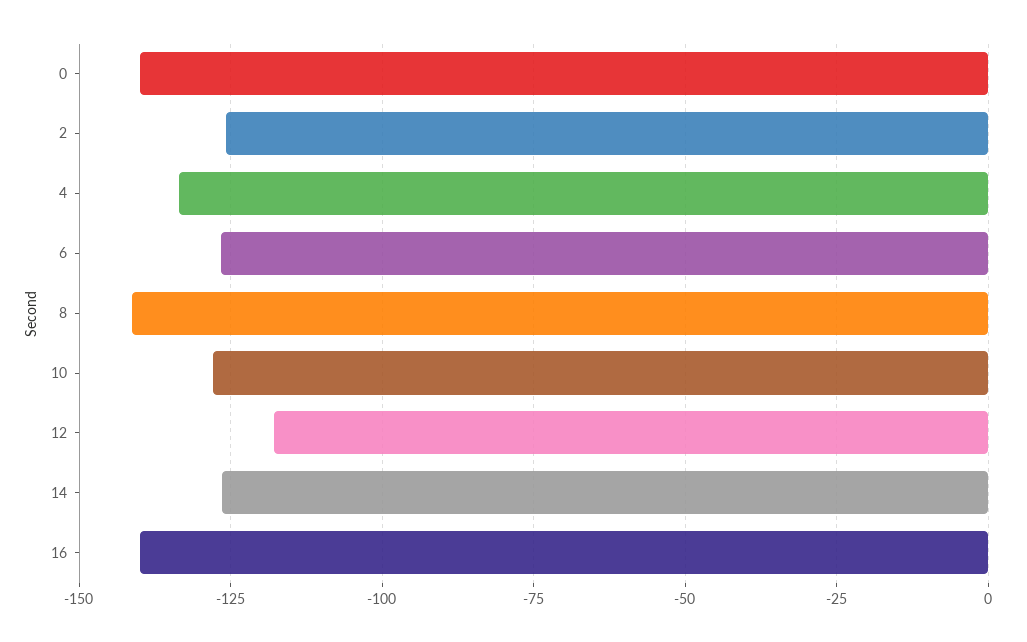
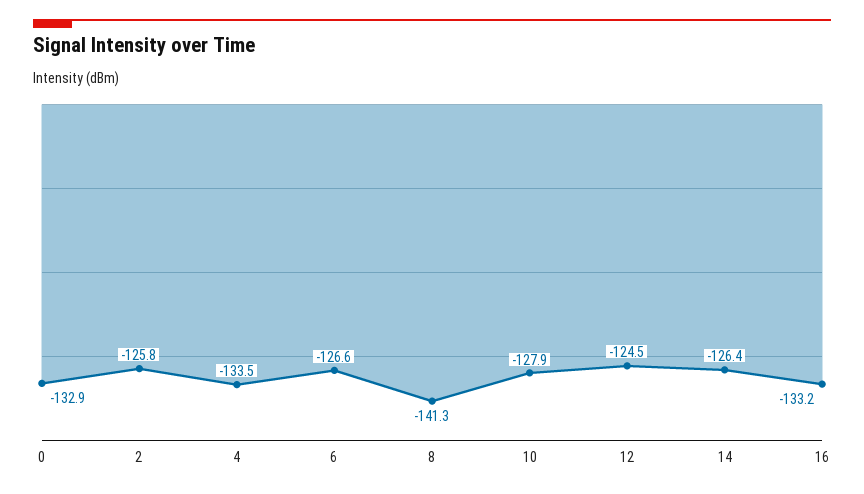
0: -140 -> -132.9
12: -117.5 -> -124.5
16: -140 -> -133.2

